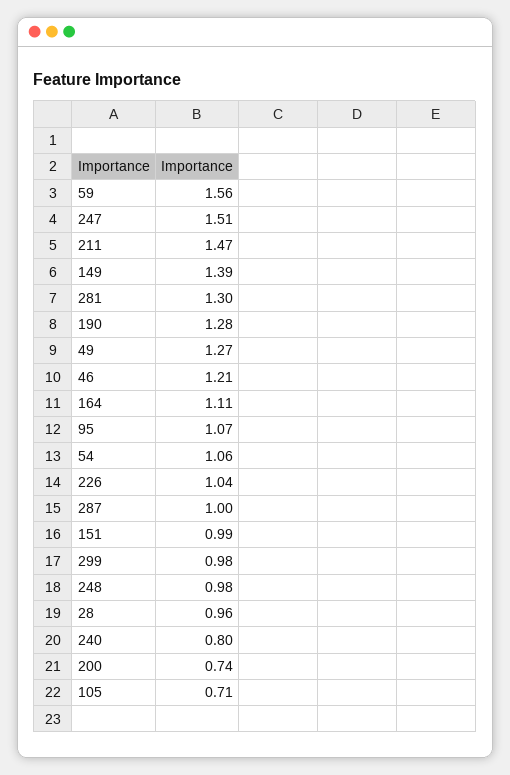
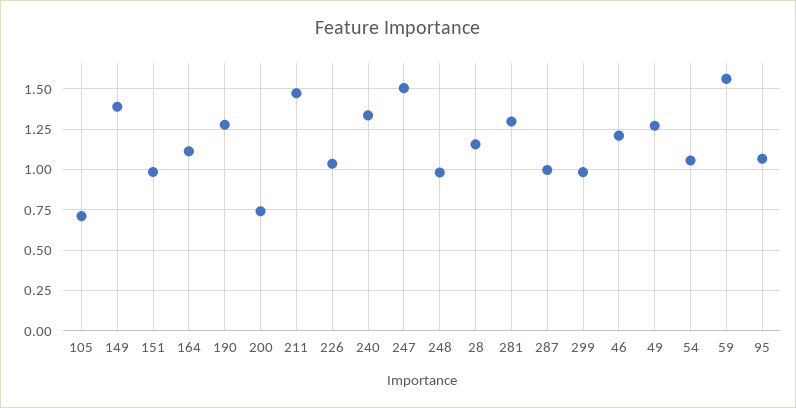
28: 0.96 -> 1.15
240: 0.8 -> 1.35

